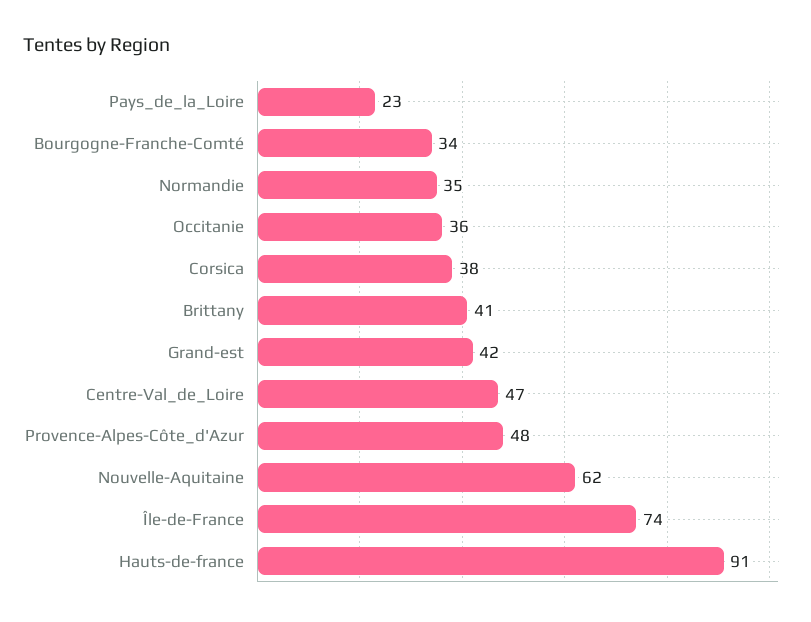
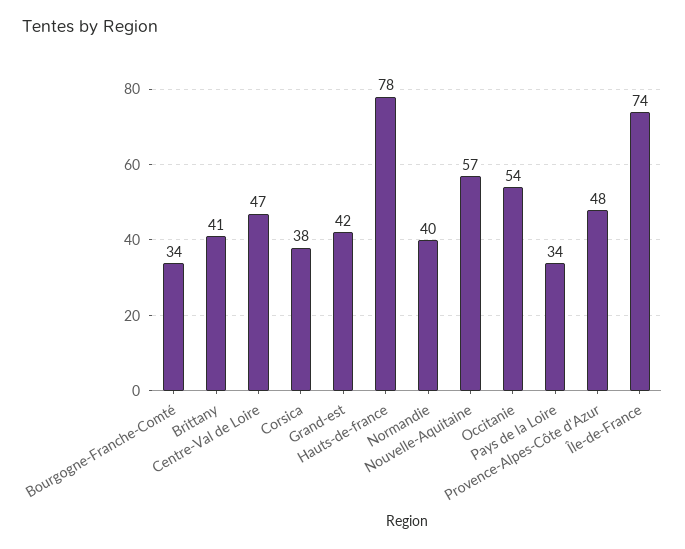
Pays_de_la_Loire: 23 -> 34
Normandie: 35 -> 40
Occitanie: 36 -> 54
Nouvelle-Aquitaine: 62 -> 57
Hauts-de-france: 91 -> 78

